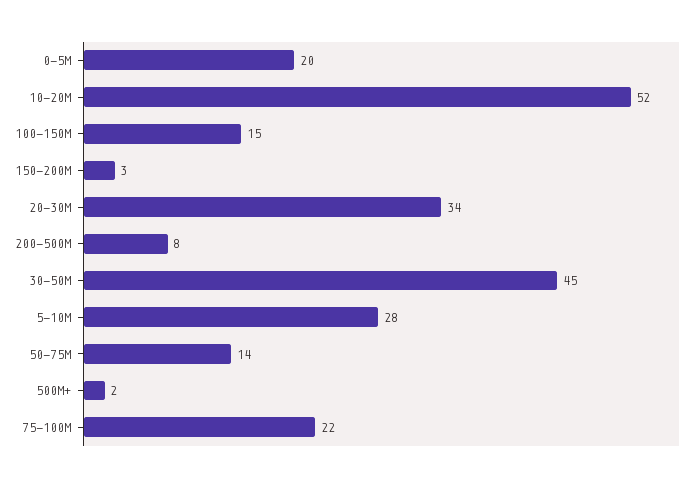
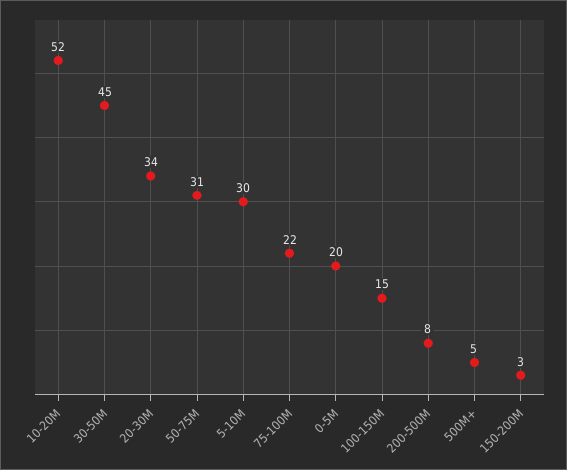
5-10M: 28 -> 30
50-75M: 14 -> 31
500M+: 2 -> 5

